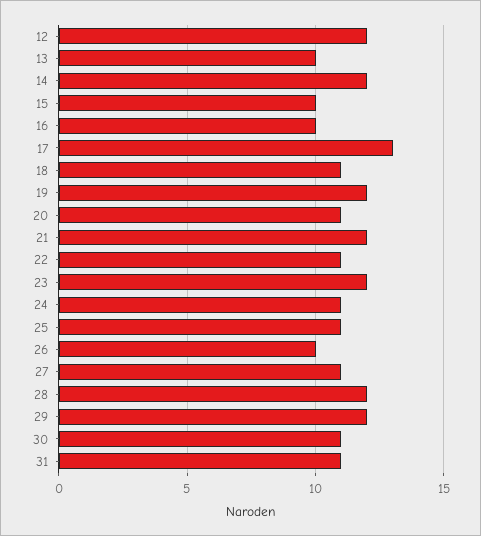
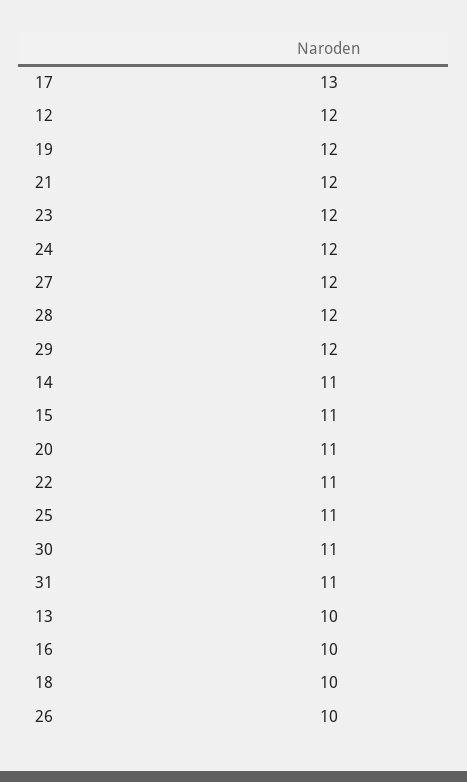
14: 12 -> 11
15: 10 -> 11
18: 11 -> 10
24: 11 -> 12
27: 11 -> 12

